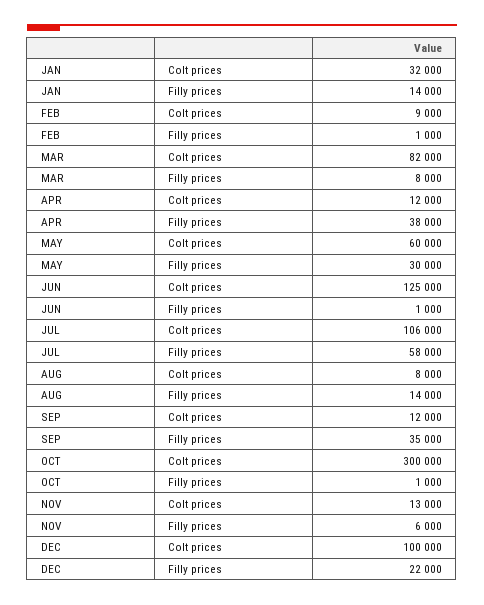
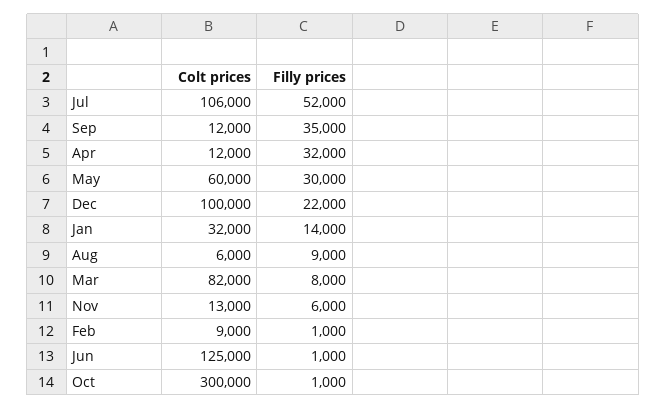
APR, Filly prices: 38000 -> 32000
JUL, Filly prices: 58000 -> 52000
AUG, Colt prices: 8000 -> 6000
AUG, Filly prices: 14000 -> 9000

